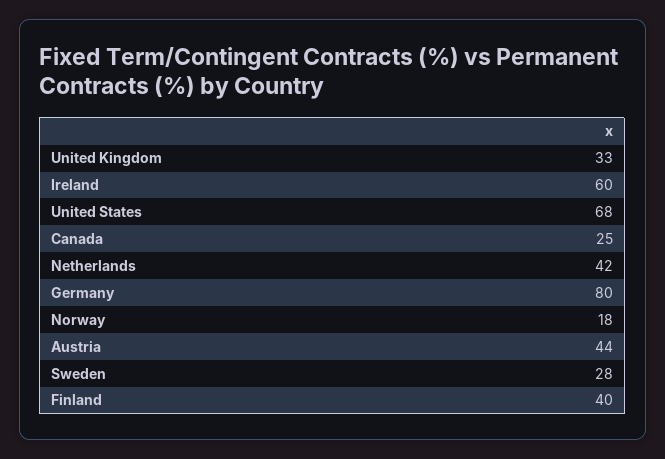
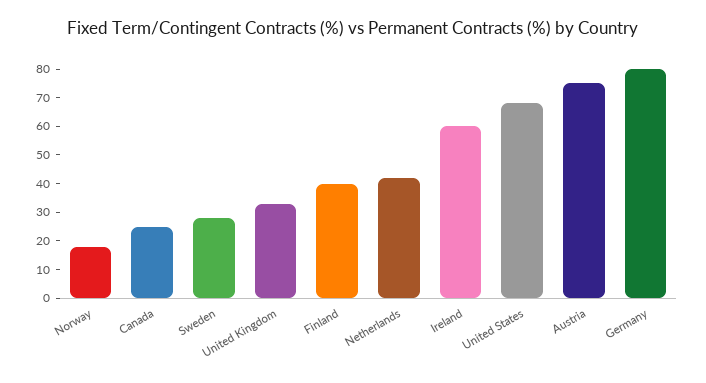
Austria: 44 -> 75

